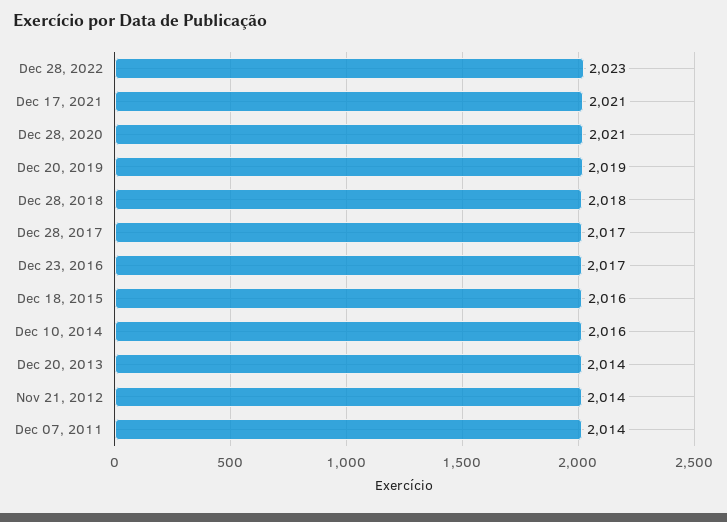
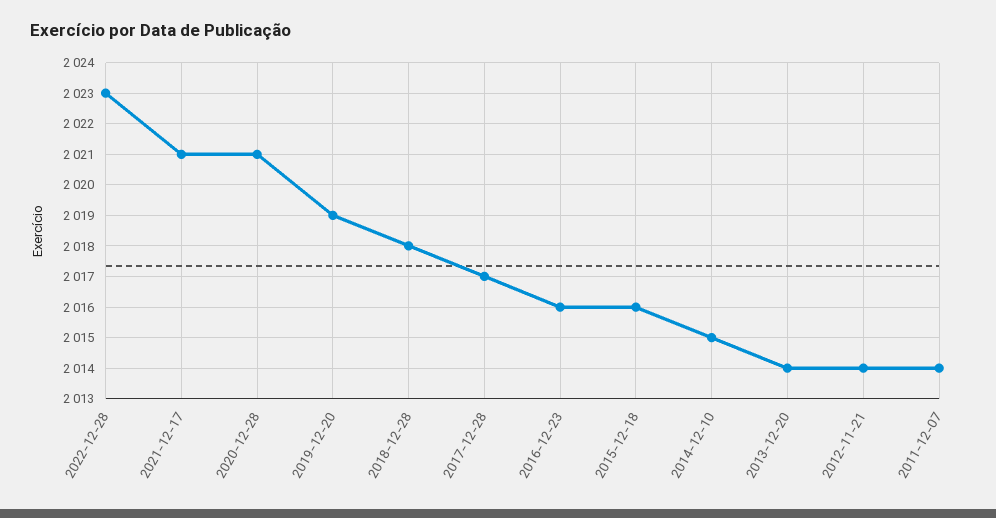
Dec 23, 2016: 2017 -> 2016
Dec 10, 2014: 2016 -> 2015

